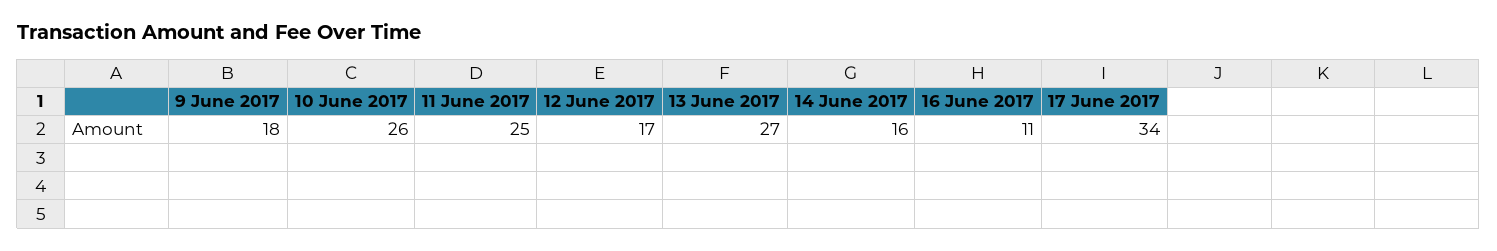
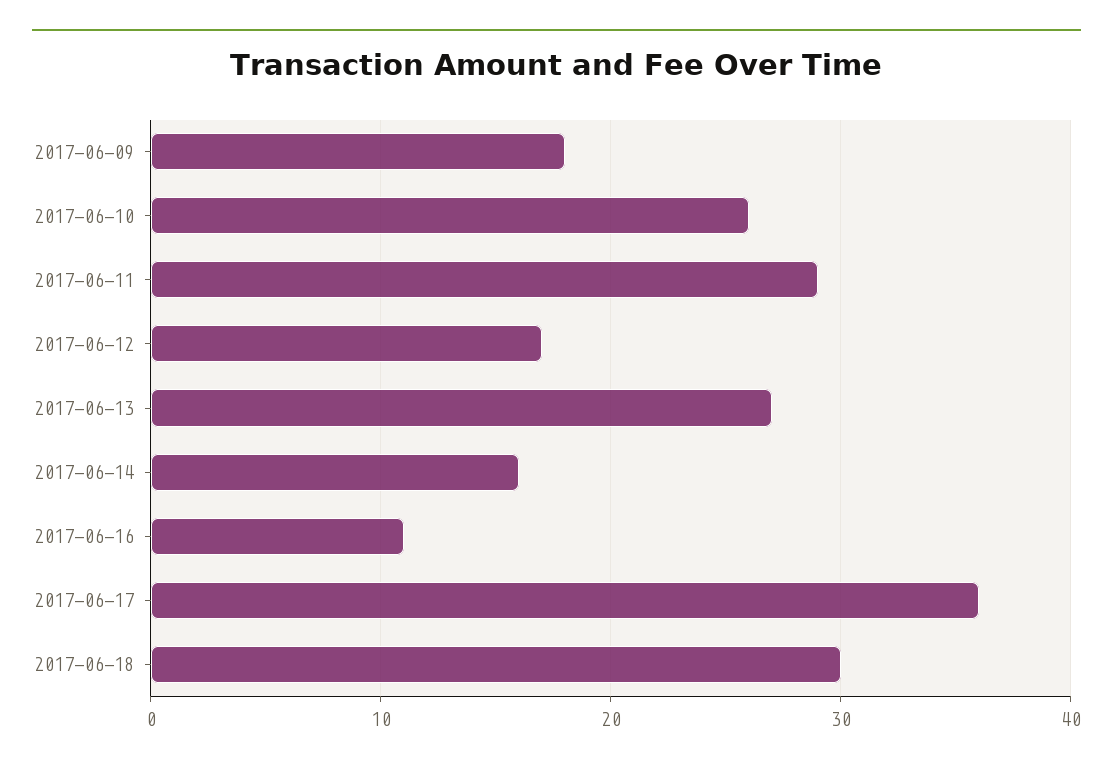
11 June 2017: 25 -> 29
17 June 2017: 34 -> 36
2017-06-18: none -> 30

